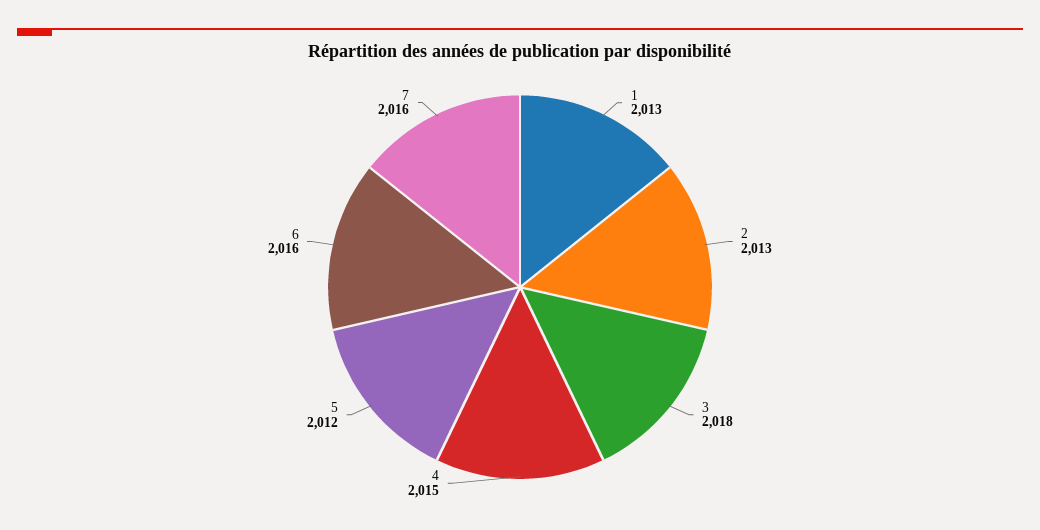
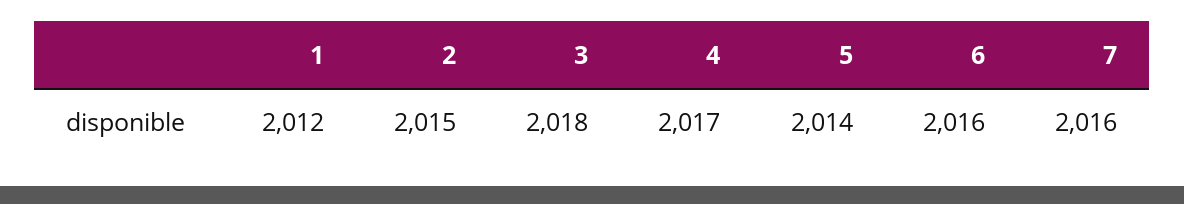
1: 2013 -> 2012
2: 2013 -> 2015
4: 2015 -> 2017
5: 2012 -> 2014

